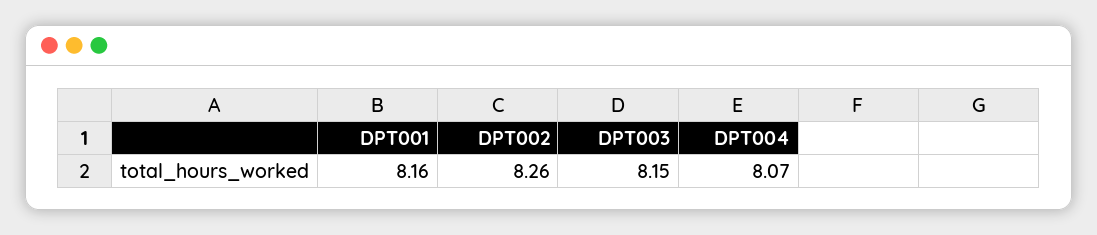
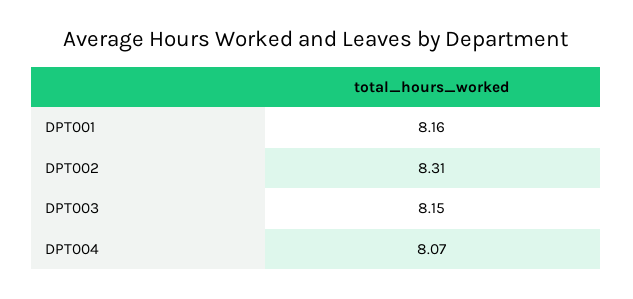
DPT002: 8.26 -> 8.31

